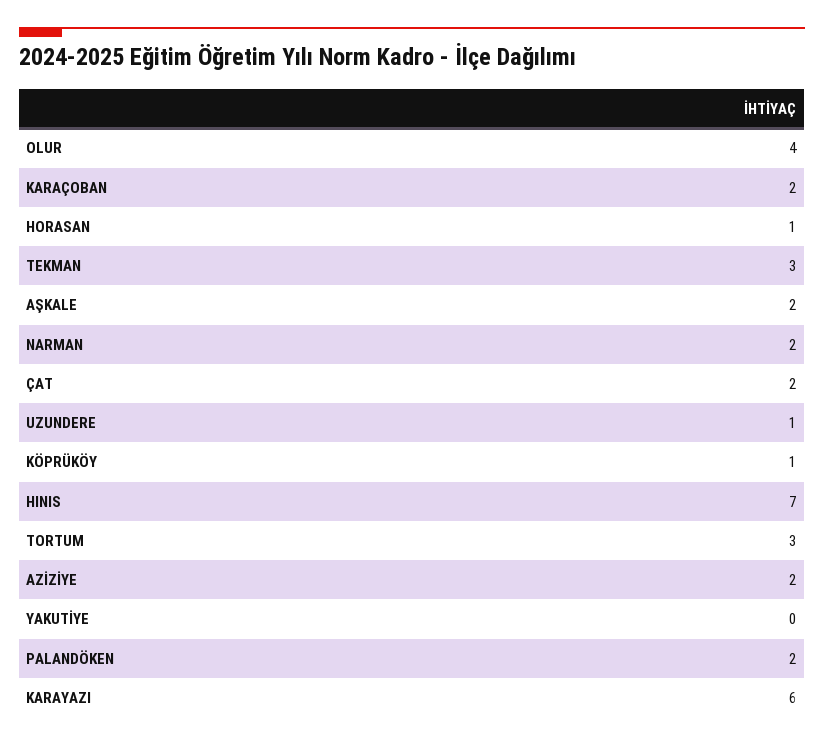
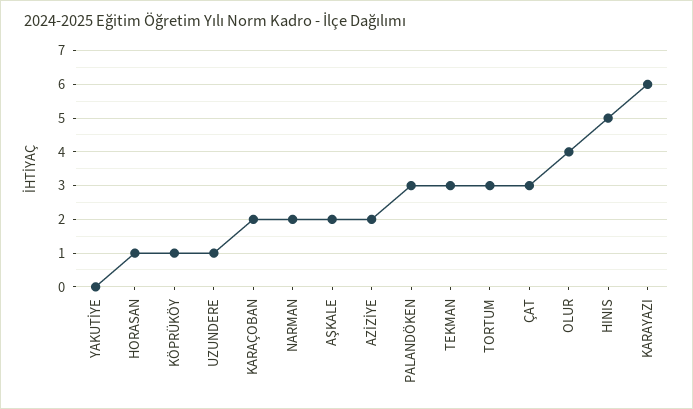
ÇAT: 2 -> 3
HINIS: 7 -> 5
PALANDÖKEN: 2 -> 3

